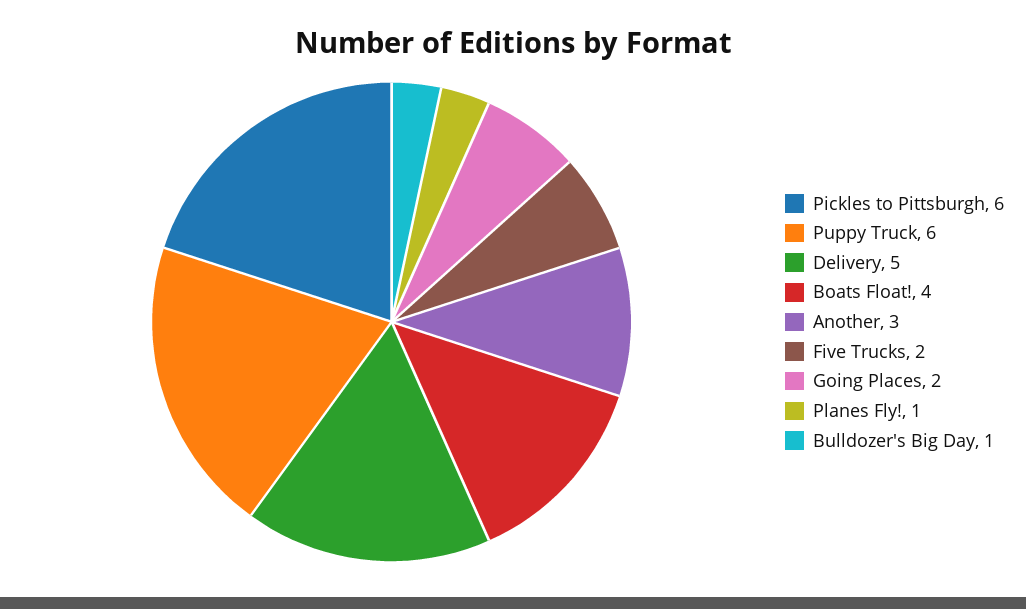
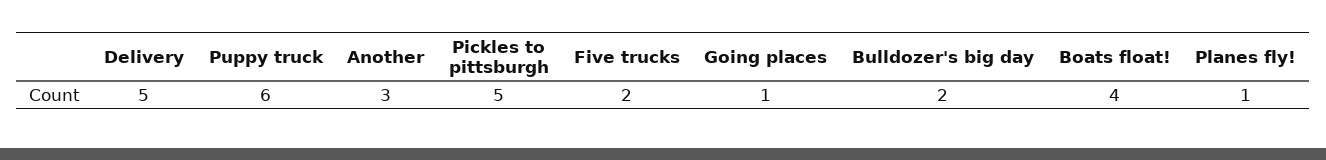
Pickles to Pittsburgh: 6 -> 5
Going Places: 2 -> 1
Bulldozer's Big Day: 1 -> 2

